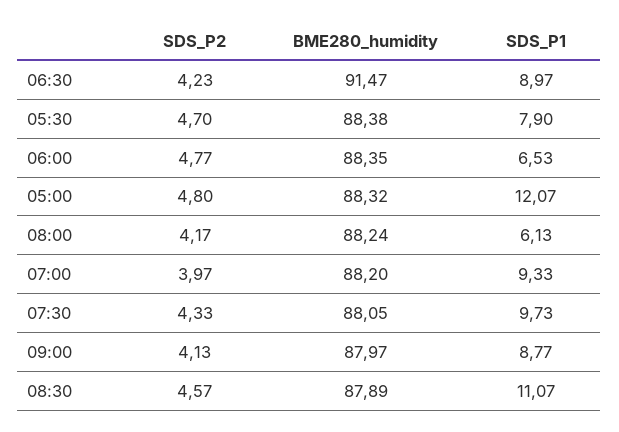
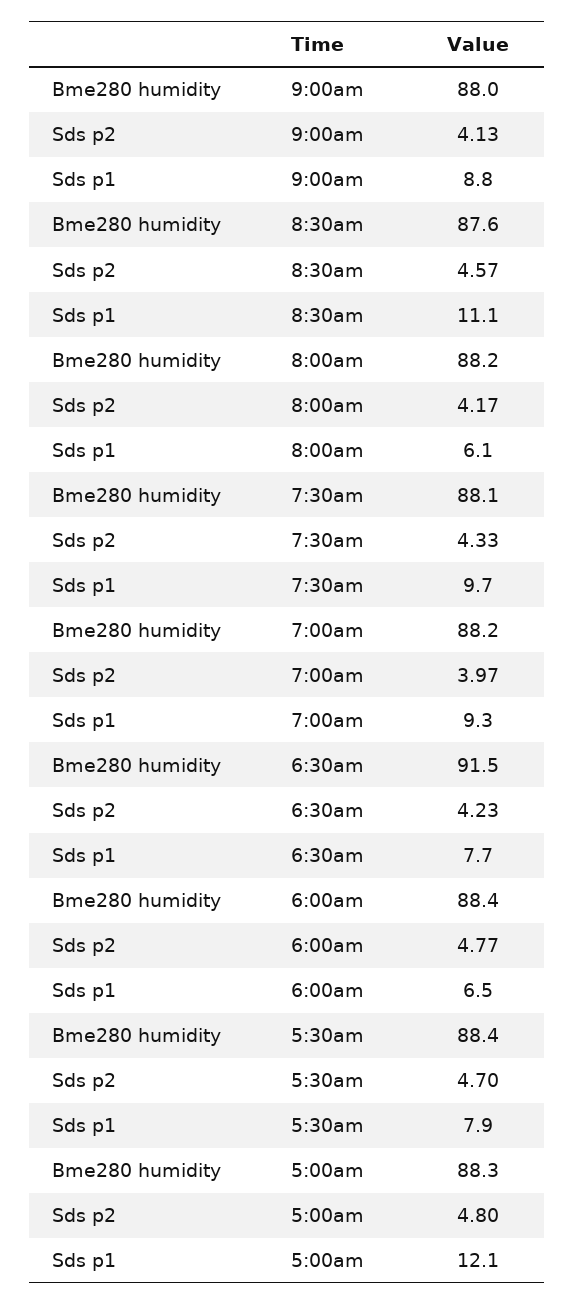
SDS_P1, 06:30: 8.97 -> 7.7
BME280_humidity, 08:30: 87.89 -> 87.6

